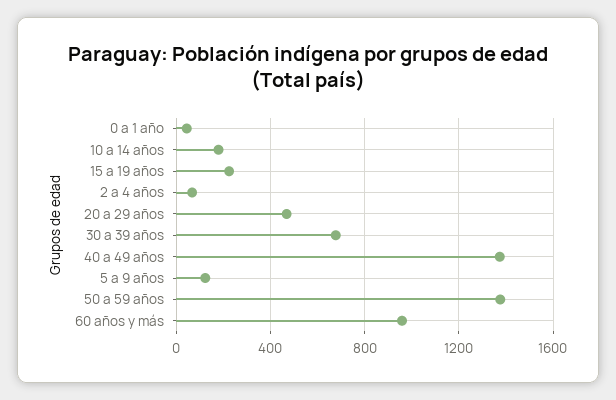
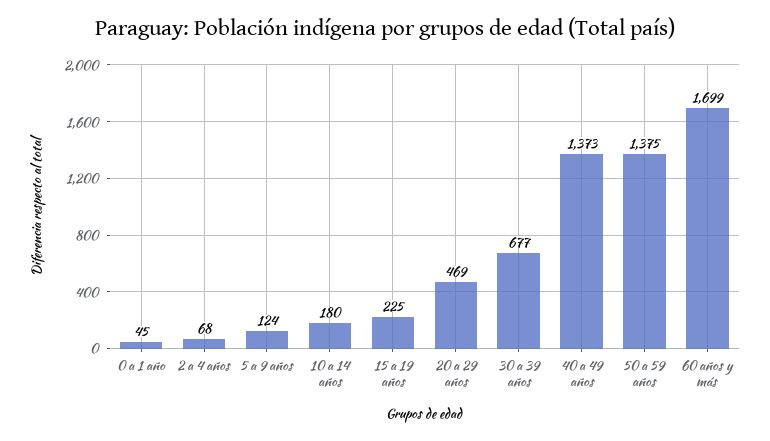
60 años y más: 950 -> 1699

